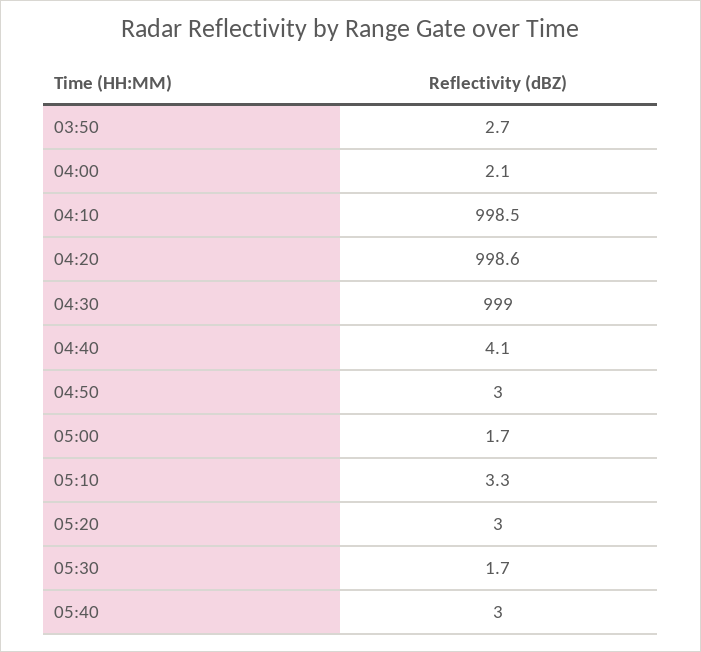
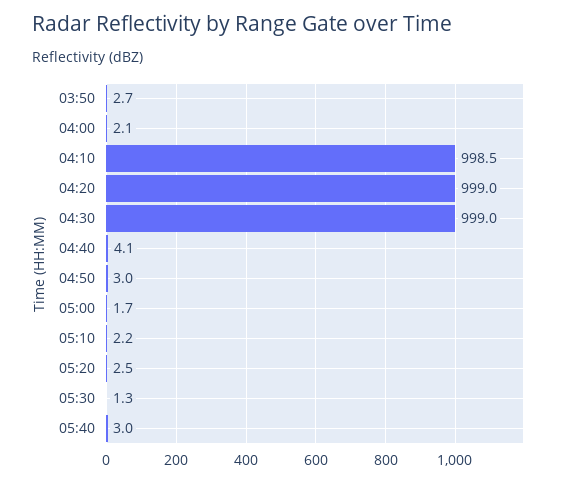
04:20: 998.6 -> 999
05:10: 3.3 -> 2.2
05:20: 3 -> 2.5
05:30: 1.7 -> 1.3

